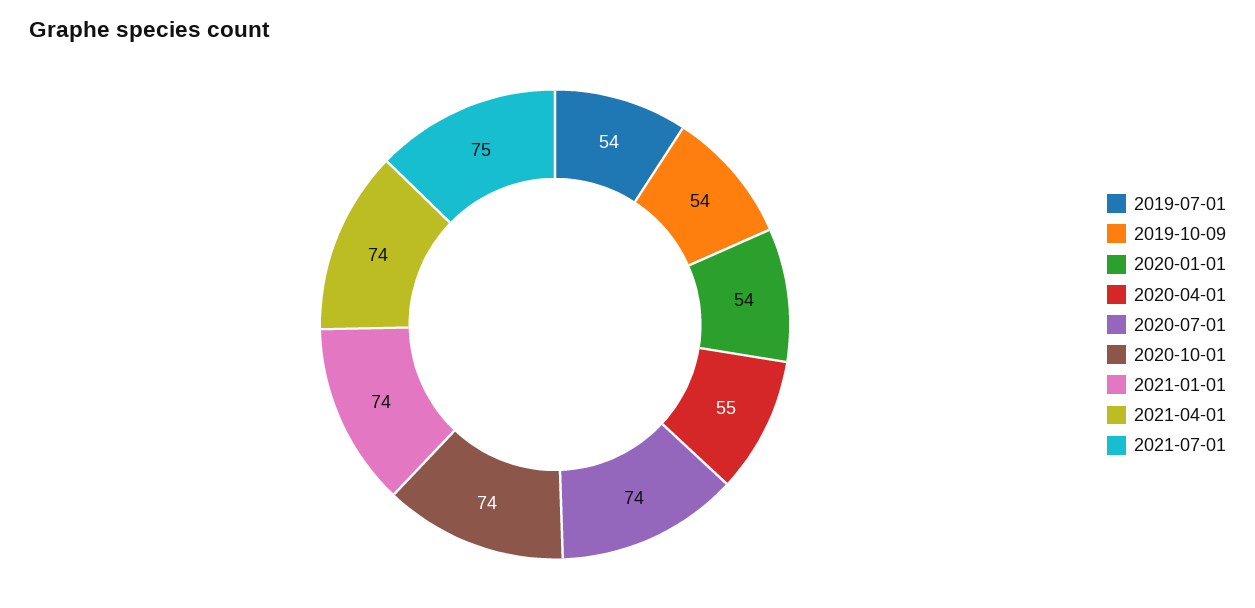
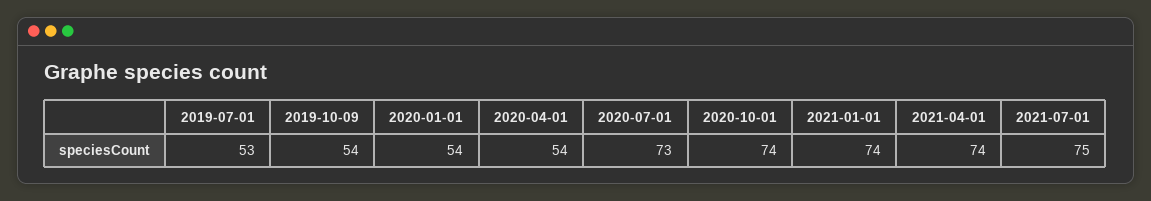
2019-07-01: 54 -> 53
2020-04-01: 55 -> 54
2020-07-01: 74 -> 73

